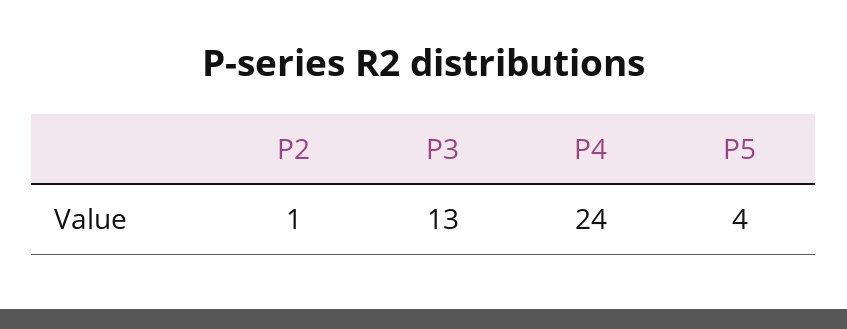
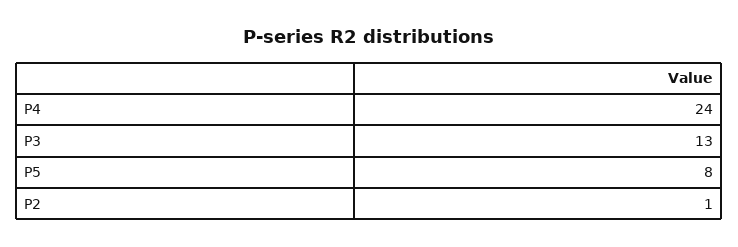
P5: 4 -> 8

